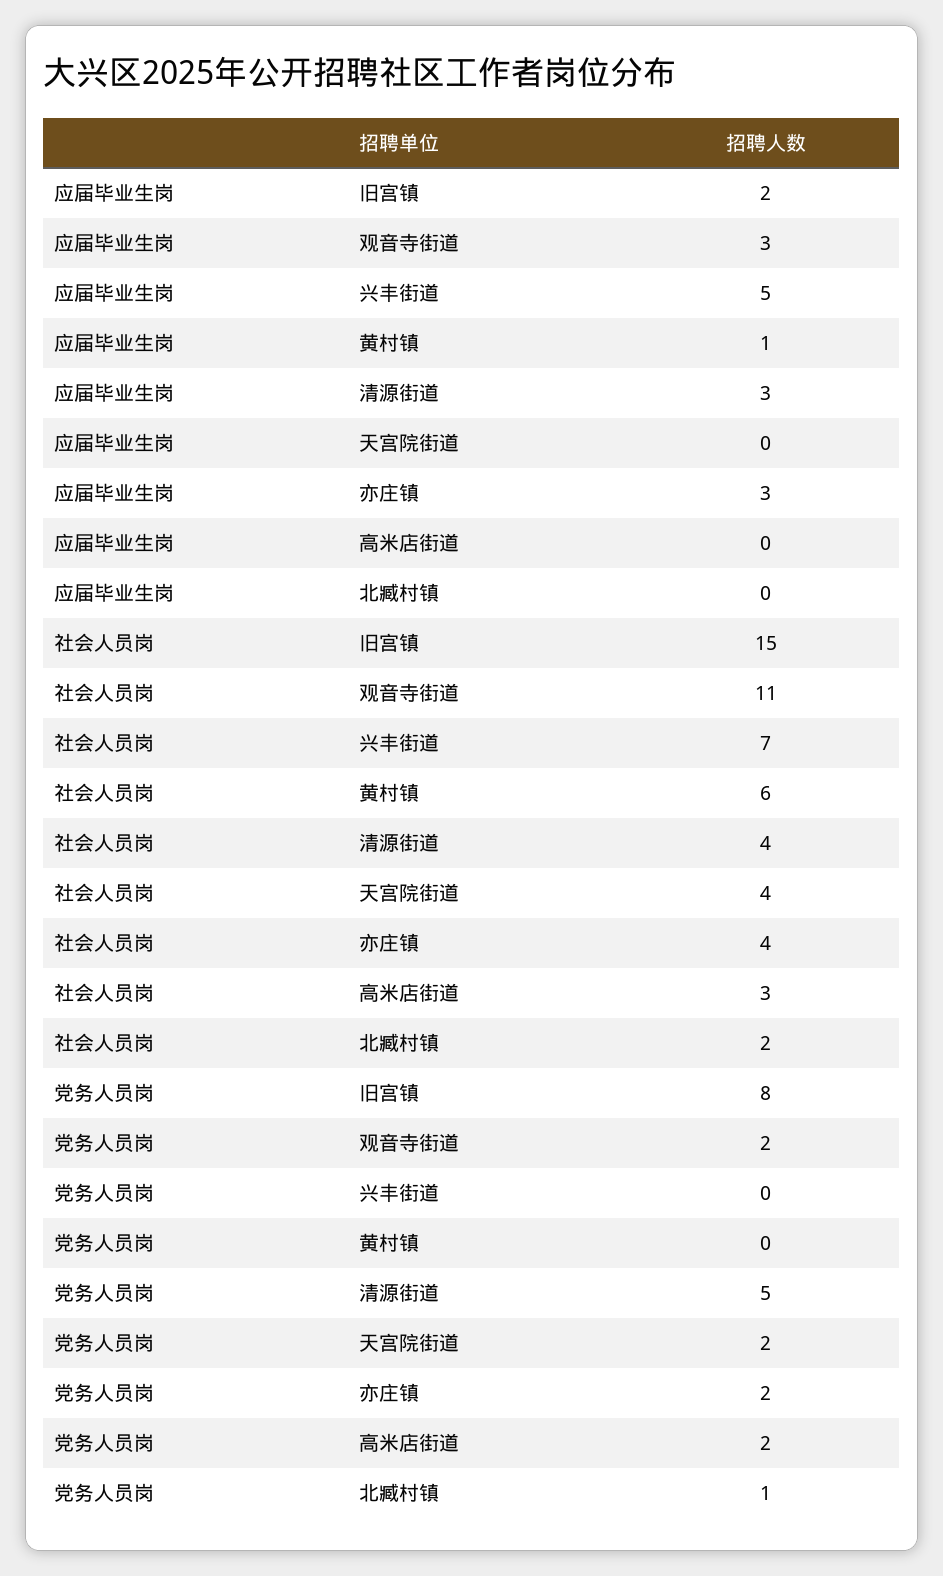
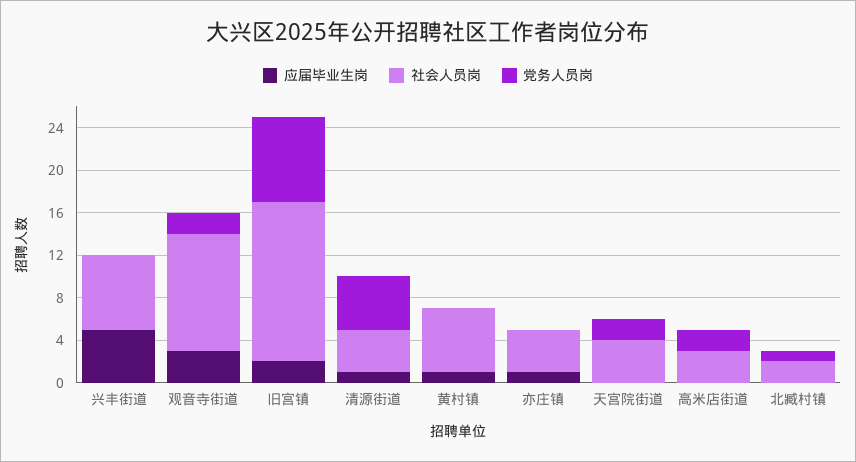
应届毕业生岗, 清源街道: 3 -> 1
应届毕业生岗, 亦庄镇: 3 -> 1
党务人员岗, 亦庄镇: 2 -> 0

